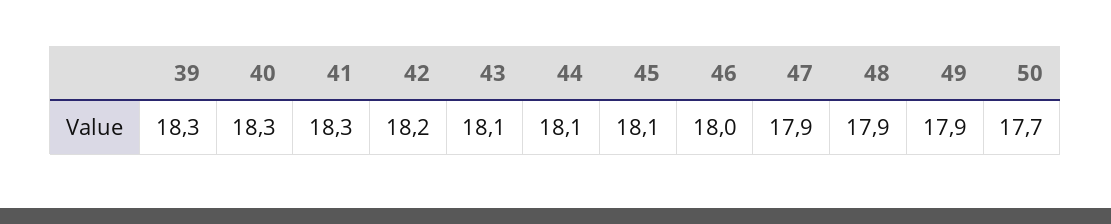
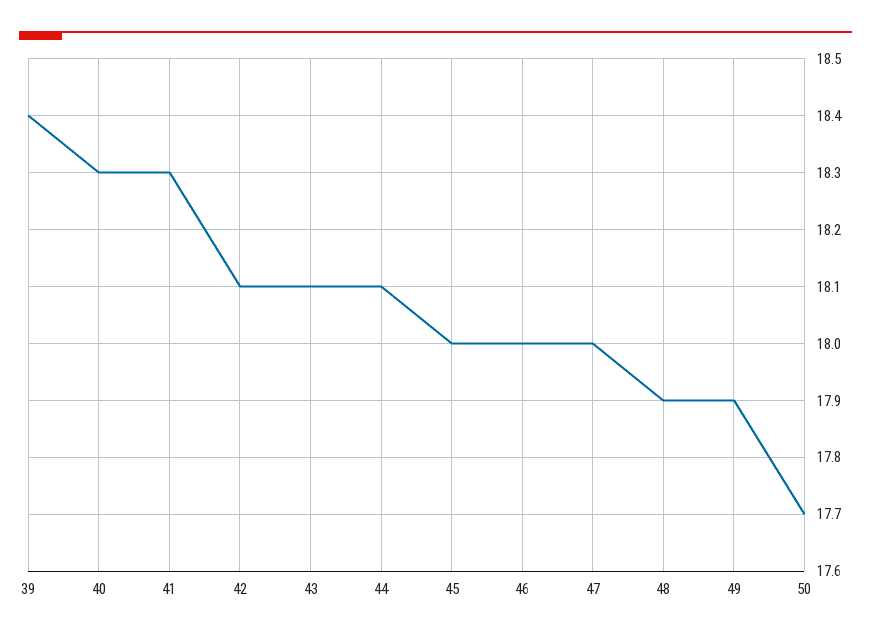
39: 18.3 -> 18.4
42: 18.2 -> 18.1
45: 18.1 -> 18
47: 17.9 -> 18

